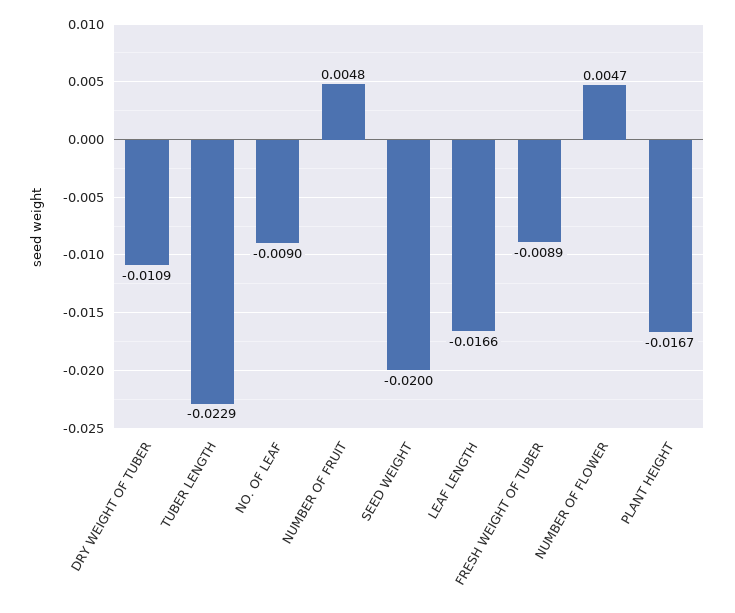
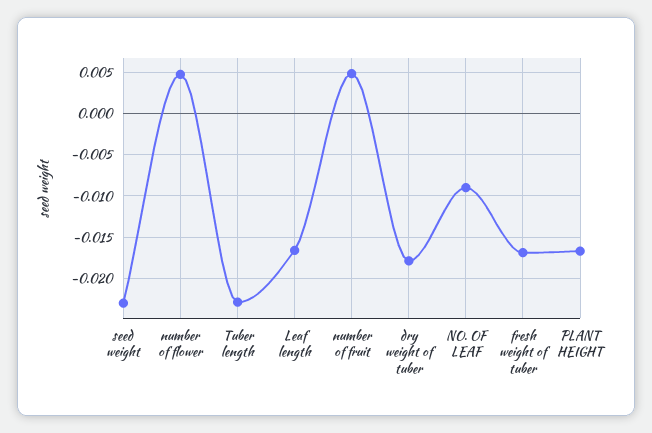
DRY WEIGHT OF TUBER: -0.0109 -> -0.018
SEED WEIGHT: -0.02 -> -0.023
FRESH WEIGHT OF TUBER: -0.0089 -> -0.017

